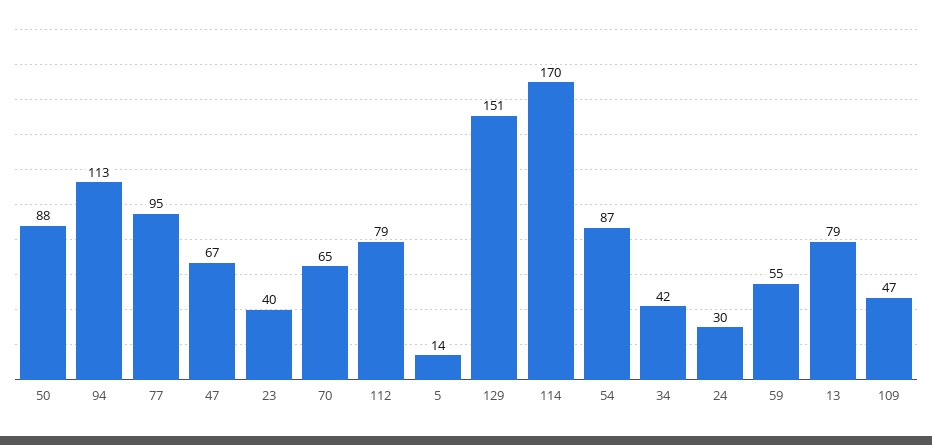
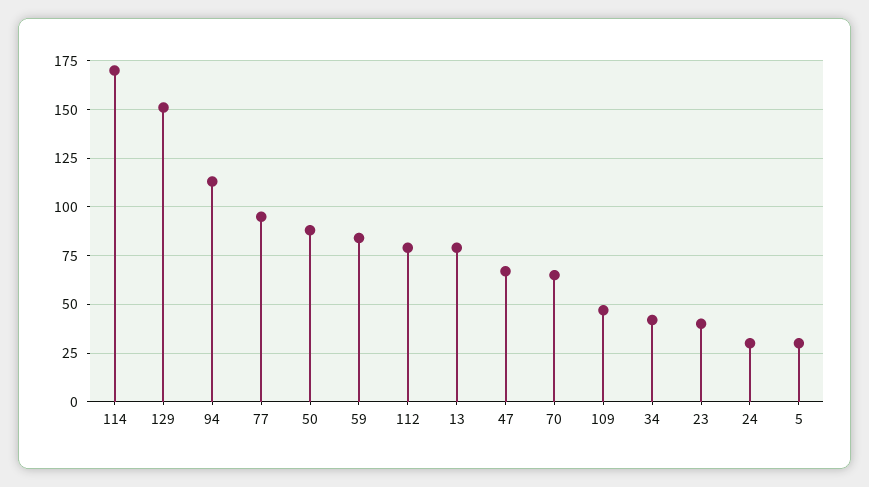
5: 14 -> 30
54: 87 -> none
59: 55 -> 85

